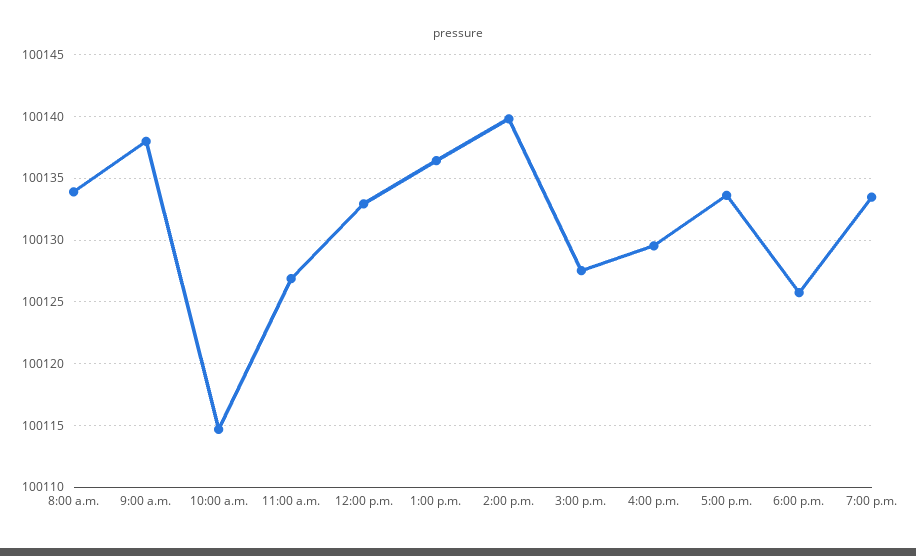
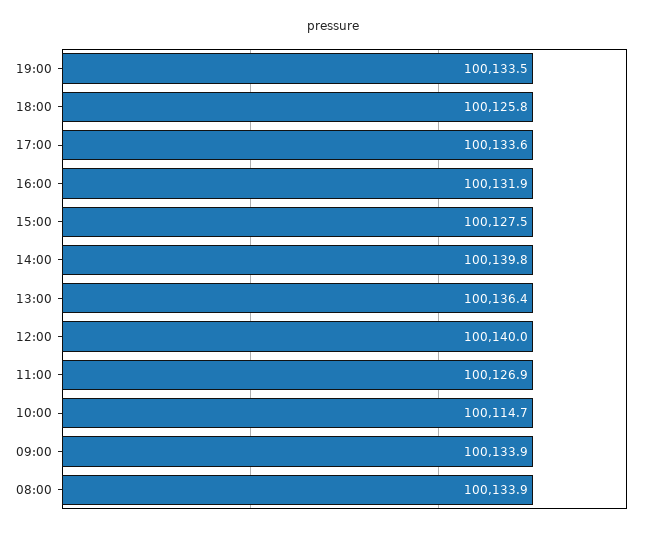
9:00 a.m.: 100138 -> 100133.9
12:00 p.m.: 100133 -> 100140
4:00 p.m.: 100129.5 -> 100131.9

